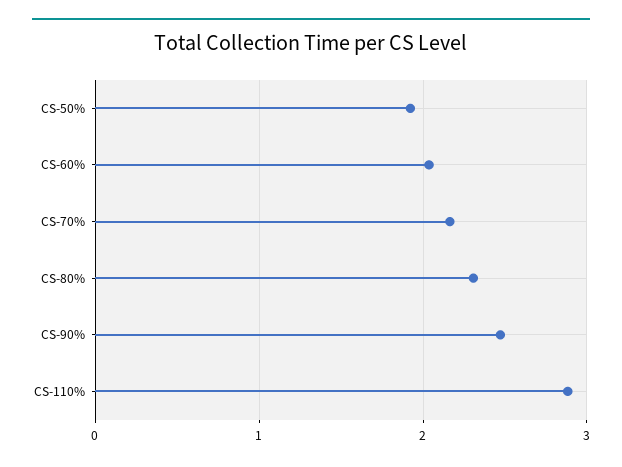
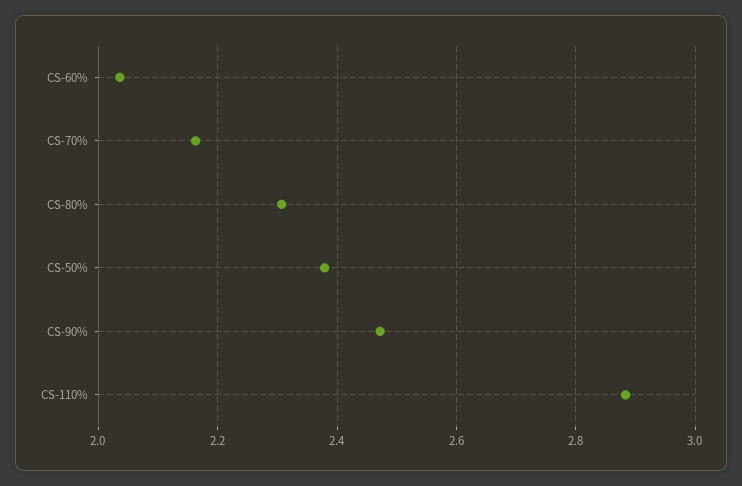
CS-50%: 1.9 -> 2.38

